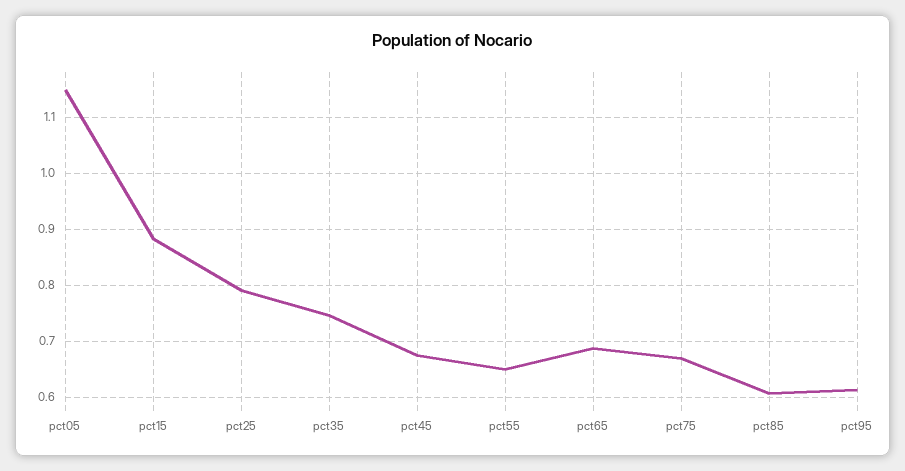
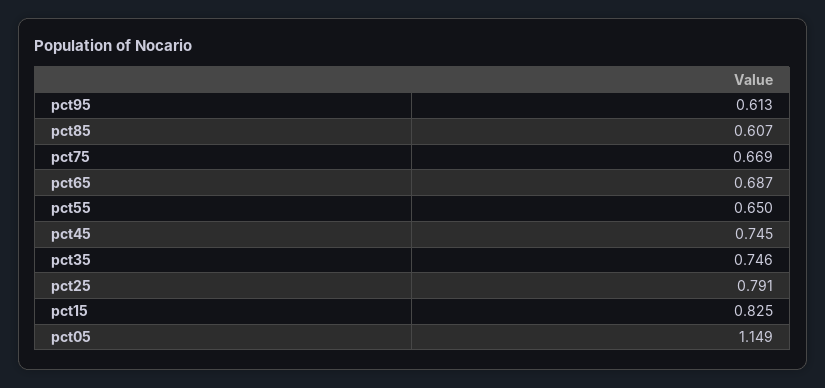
pct15: 0.88 -> 0.825
pct45: 0.68 -> 0.745

